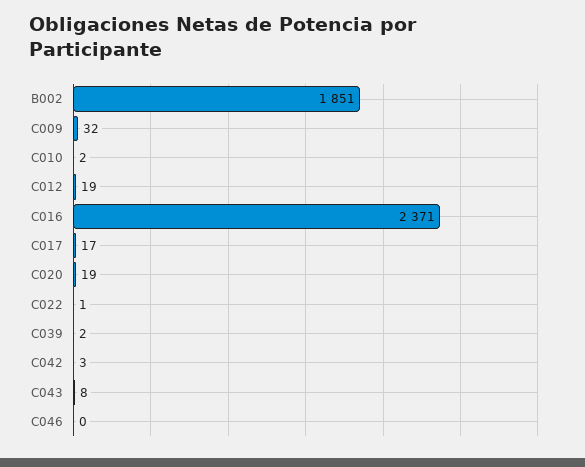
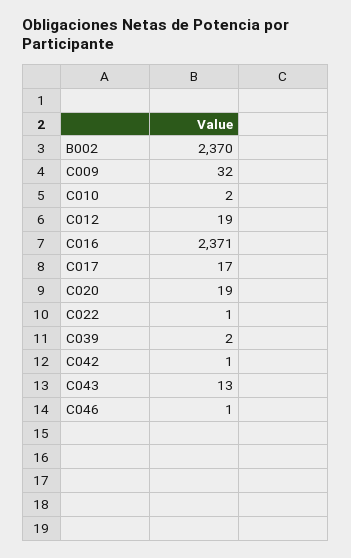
B002: 1851 -> 2370
C042: 3 -> 1
C043: 8 -> 13
C046: 0 -> 1

